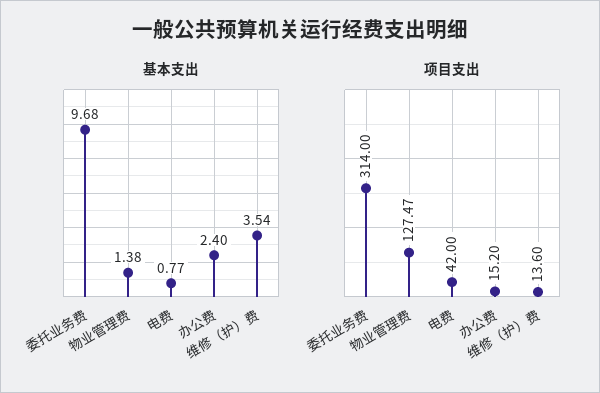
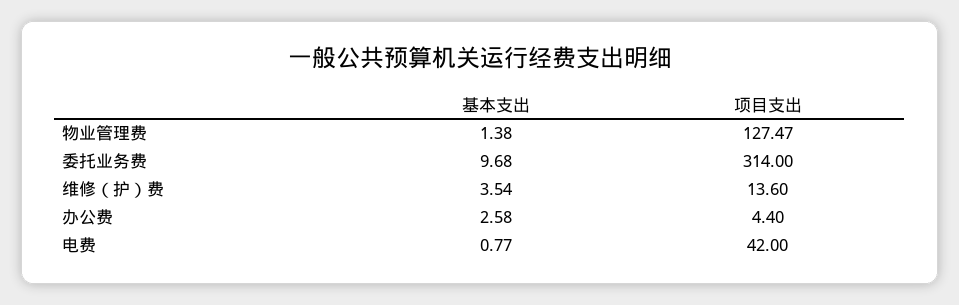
基本支出, 办公费: 2.4 -> 2.58
项目支出, 办公费: 15.2 -> 4.4

